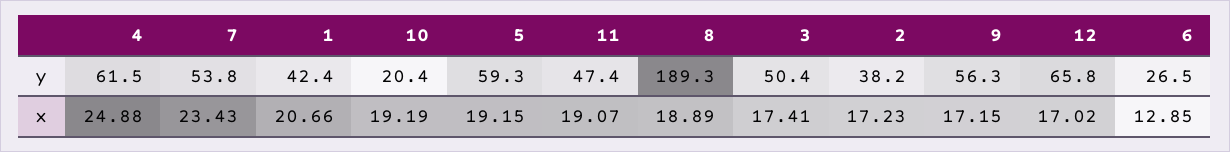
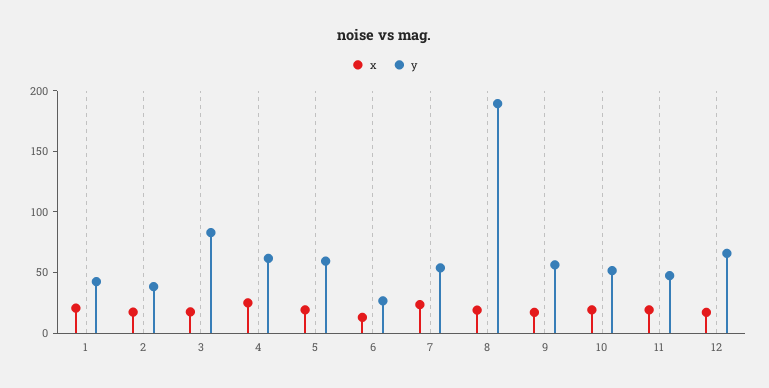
y, 10: 20.4 -> 50
y, 3: 50.4 -> 80

